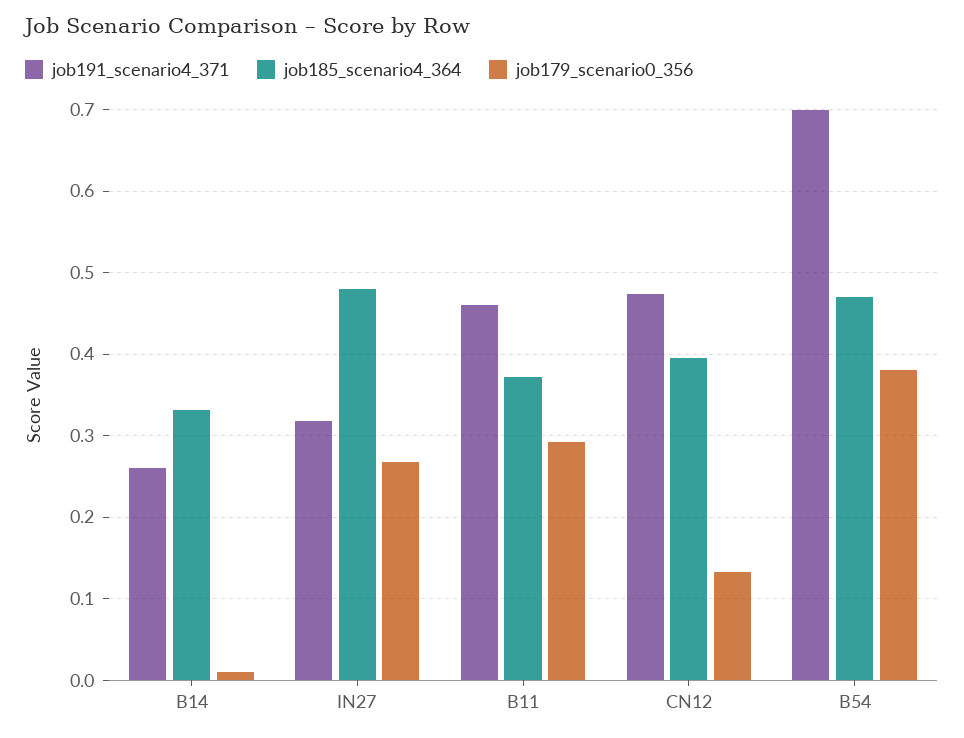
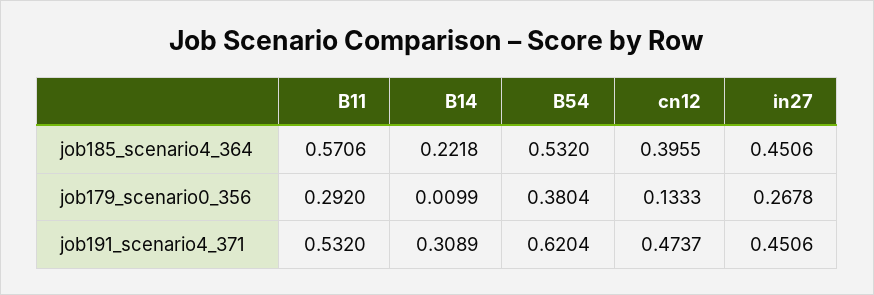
job191_scenario4_371, B14: 0.26 -> 0.3089
job185_scenario4_364, B14: 0.33 -> 0.2218
job191_scenario4_371, IN27: 0.32 -> 0.4506
job185_scenario4_364, IN27: 0.48 -> 0.4506
job191_scenario4_371, B11: 0.46 -> 0.532
job185_scenario4_364, B11: 0.37 -> 0.5706
job191_scenario4_371, B54: 0.7 -> 0.6204
job185_scenario4_364, B54: 0.47 -> 0.532

